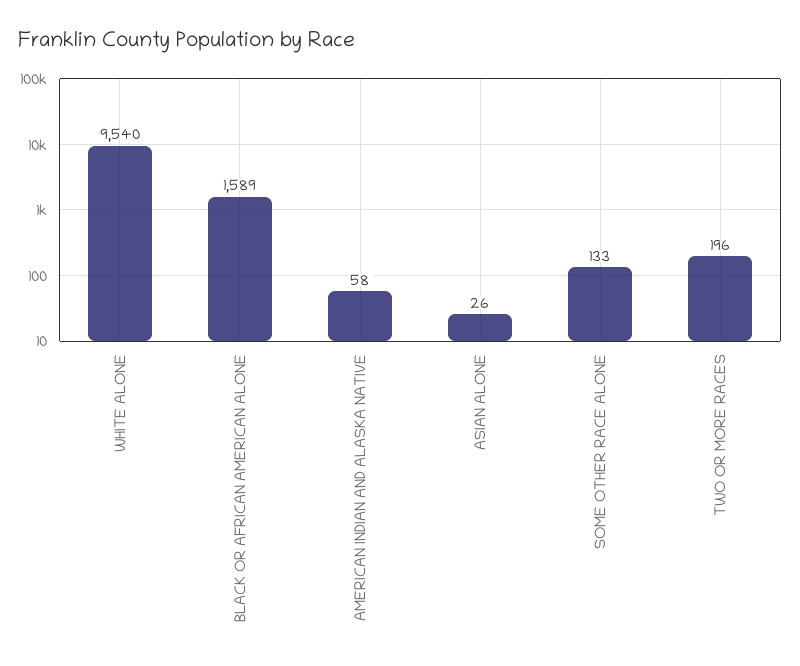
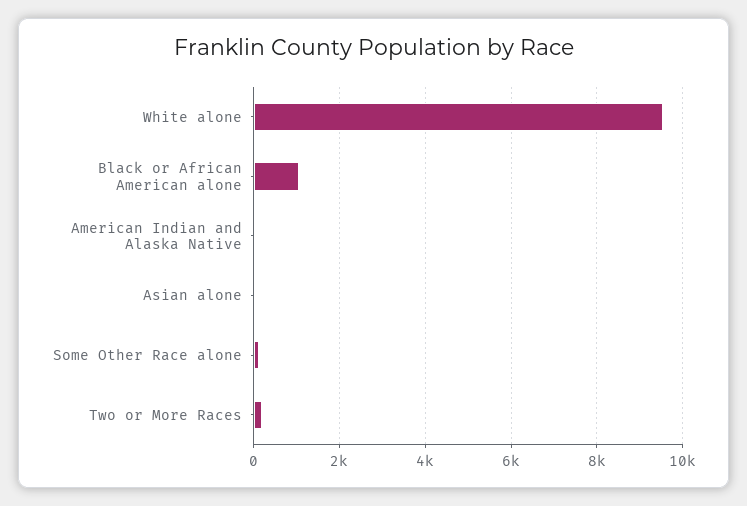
BLACK OR AFRICAN AMERICAN ALONE: 1589 -> 1000

